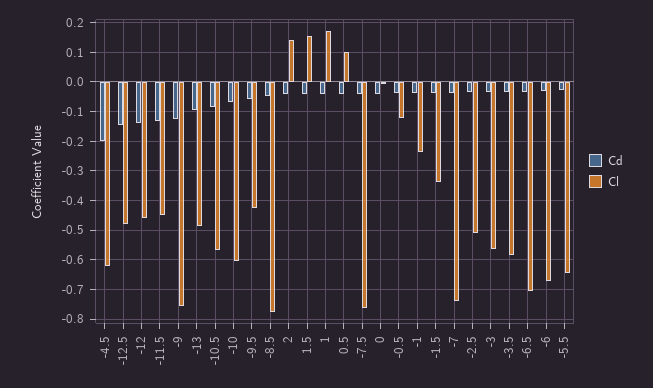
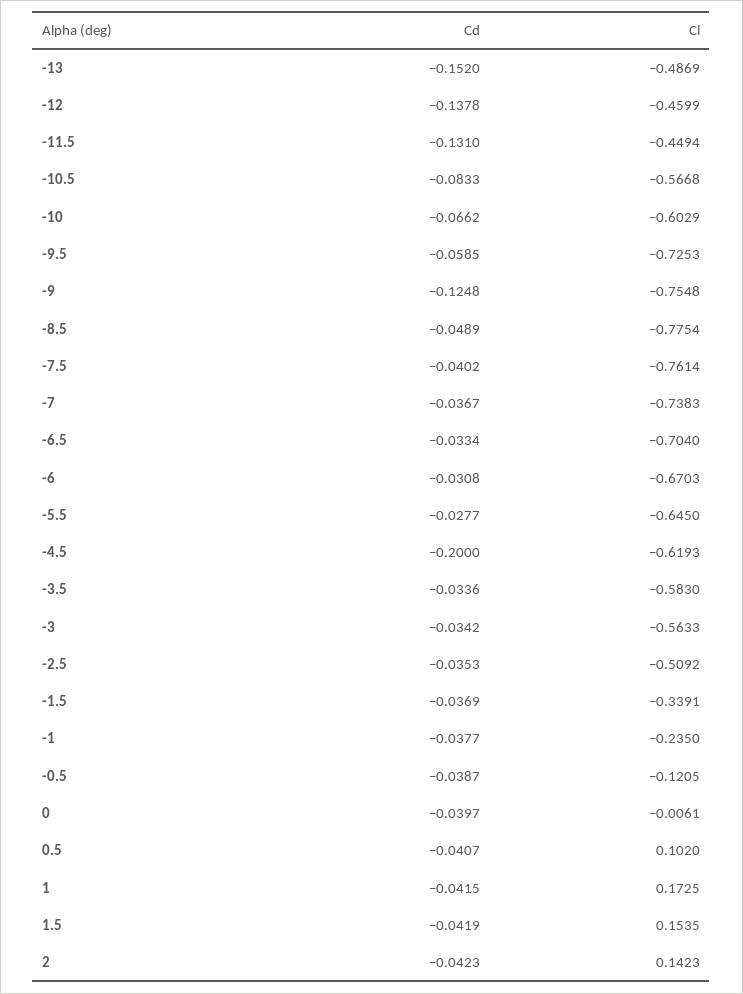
Cd, -12.5: -0.15 -> none
Cl, -12.5: -0.475 -> none
Cd, -13: -0.1 -> -0.152
Cl, -9.5: -0.425 -> -0.7253

